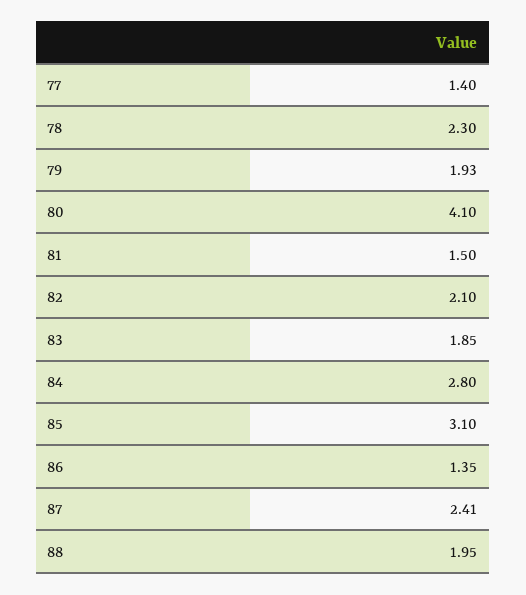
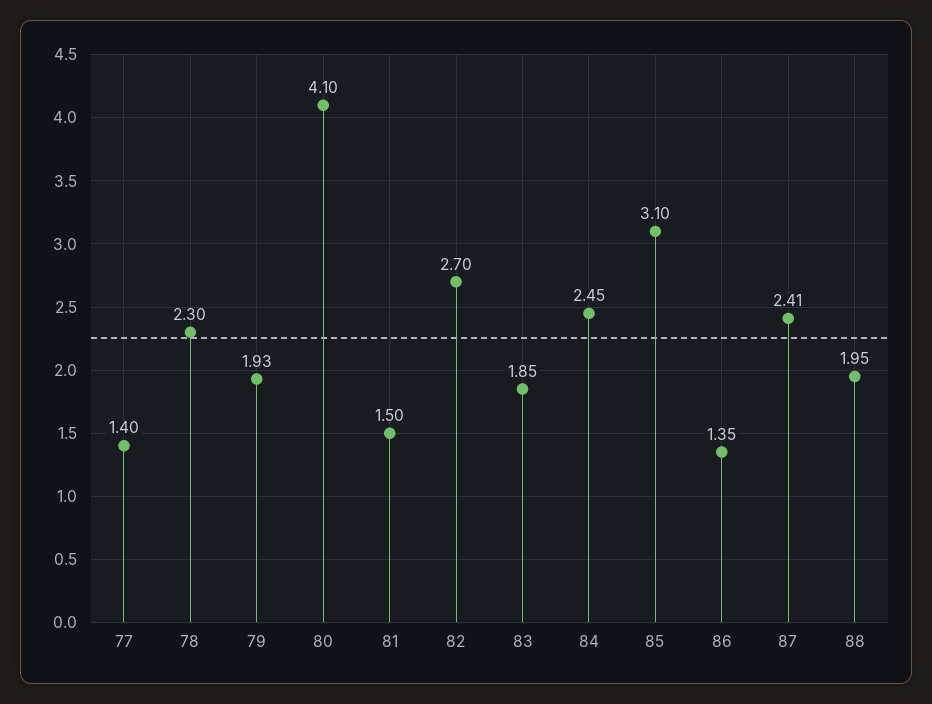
82: 2.1 -> 2.7
84: 2.8 -> 2.45

